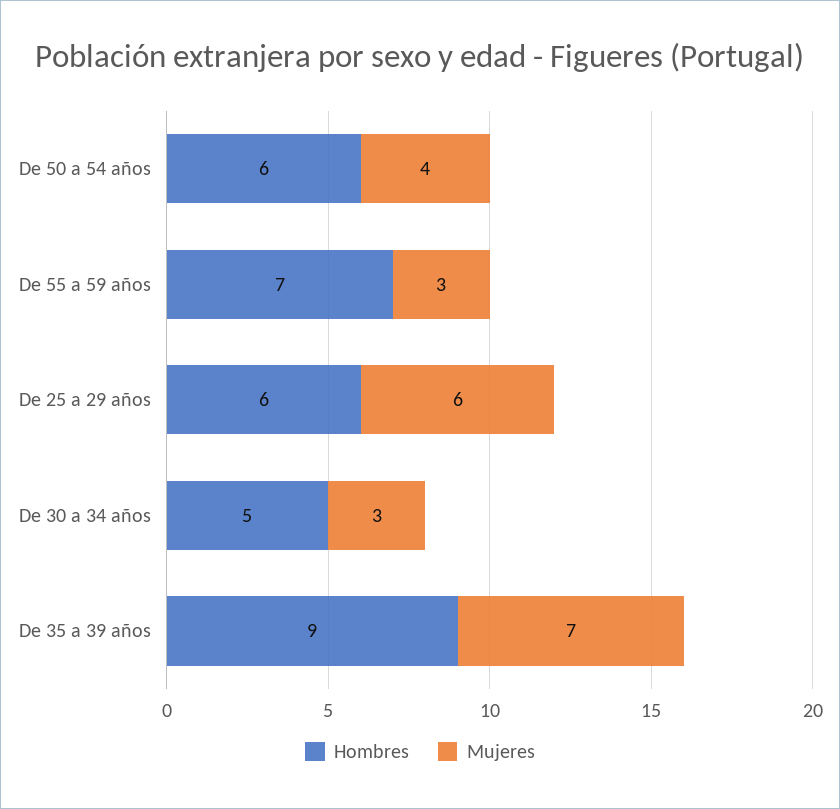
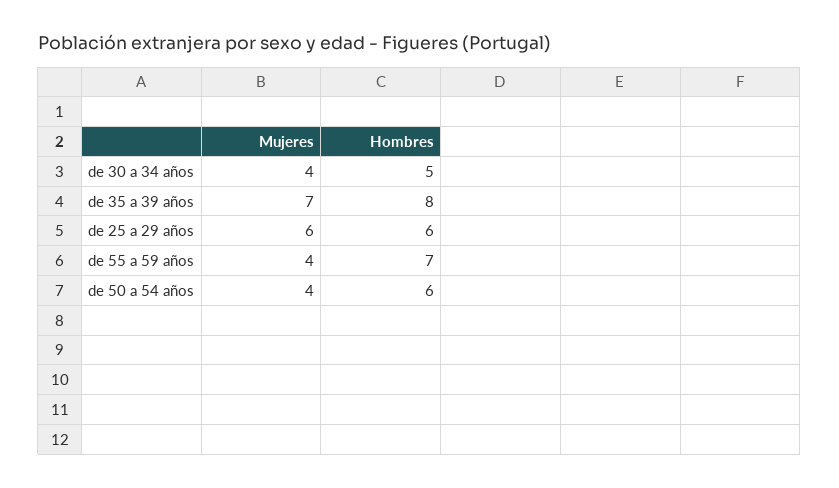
Mujeres, De 55 a 59 años: 3 -> 4
Mujeres, De 30 a 34 años: 3 -> 4
Hombres, De 35 a 39 años: 9 -> 8

